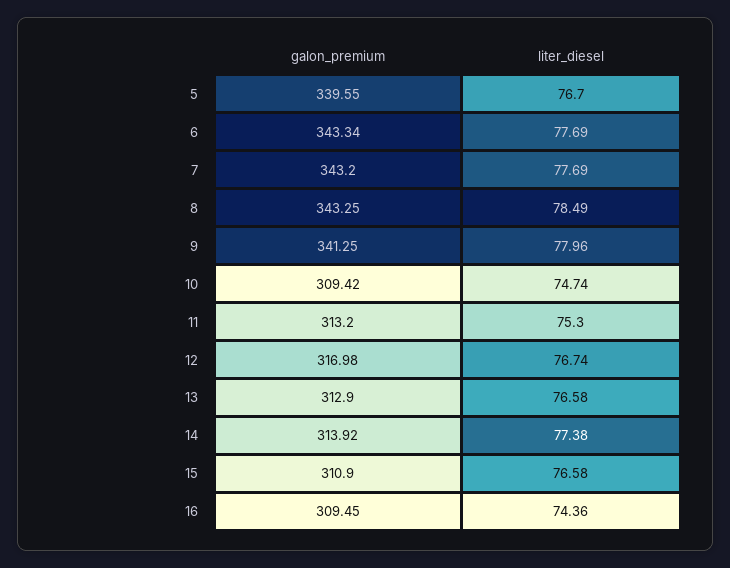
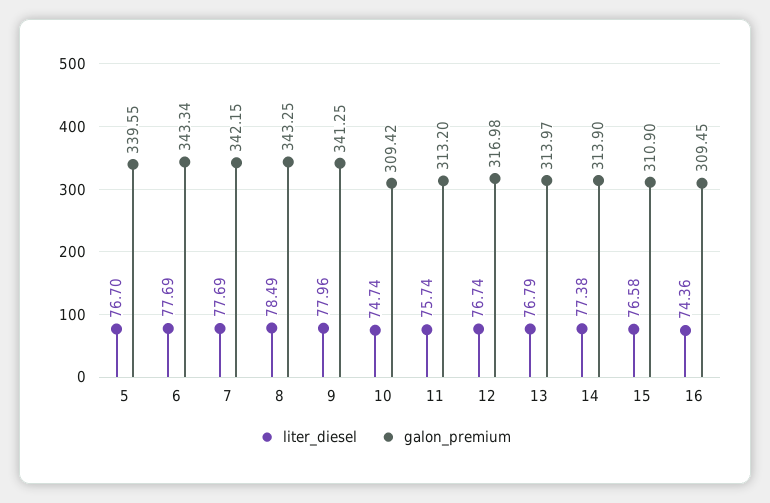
galon_premium, 7: 343.2 -> 342.15
liter_diesel, 11: 75.3 -> 75.74
galon_premium, 13: 312.9 -> 313.97
liter_diesel, 13: 76.58 -> 76.79
galon_premium, 14: 313.92 -> 313.9

